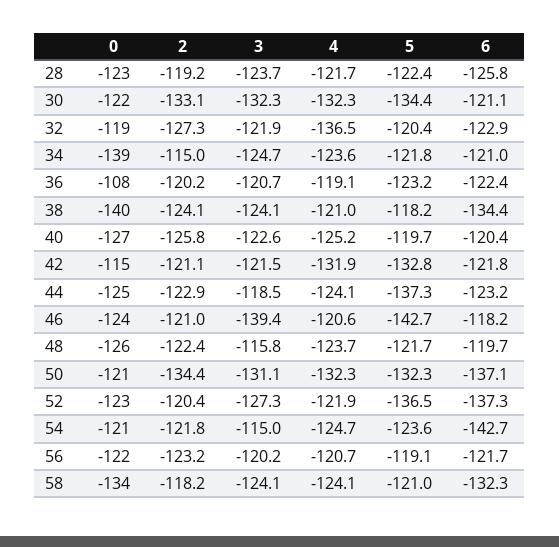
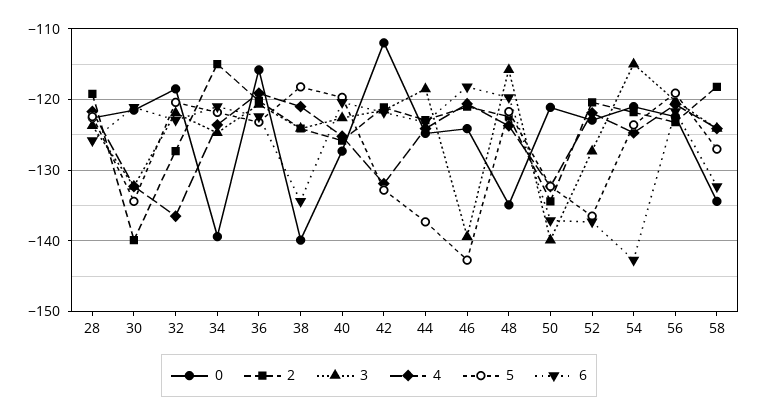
2, 30: -133.1 -> -140
0, 36: -108 -> -116
0, 42: -115 -> -112
0, 48: -126 -> -135
3, 50: -131.1 -> -140
5, 58: -121 -> -127

